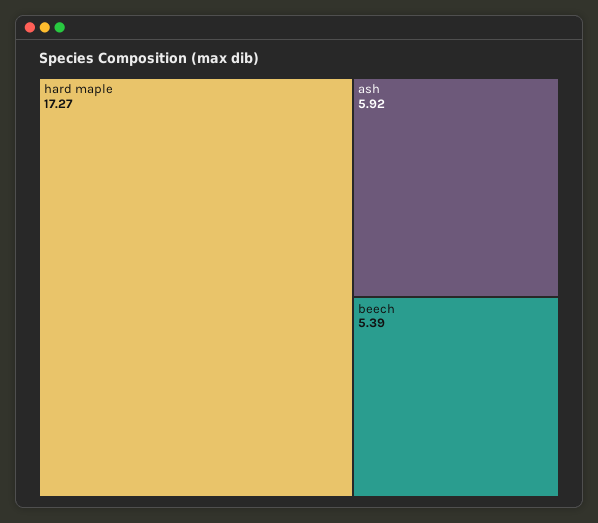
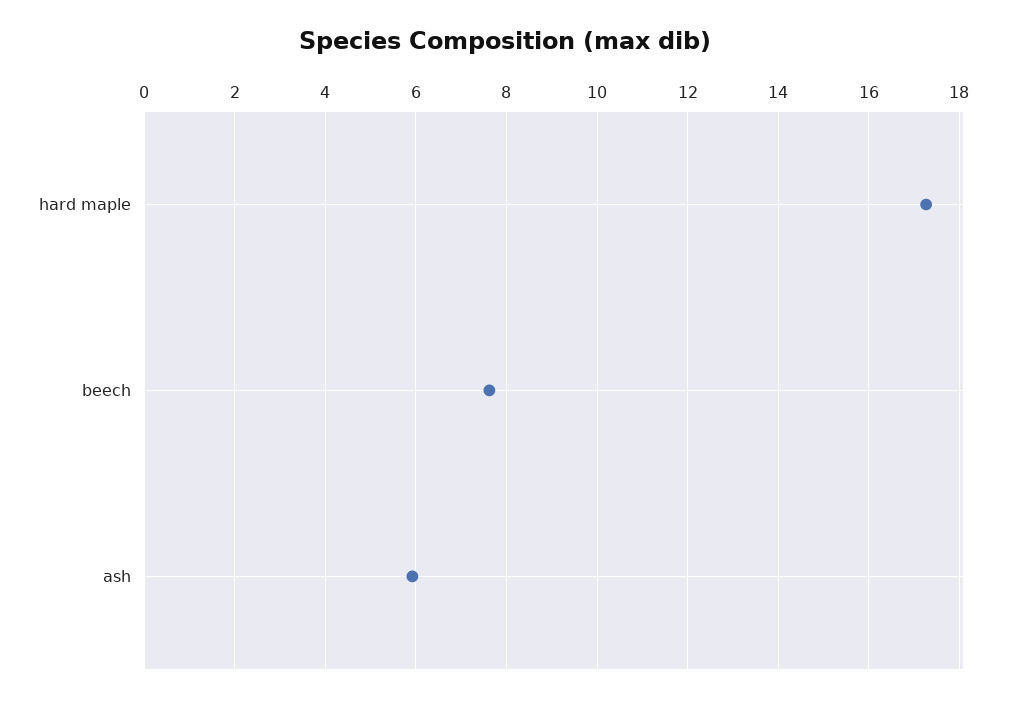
beech: 5.39 -> 7.6

